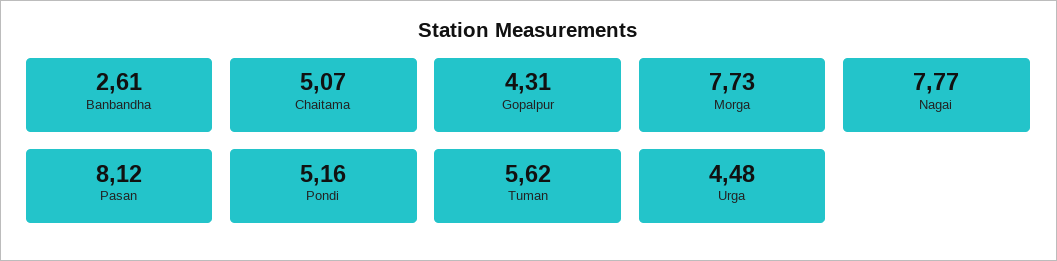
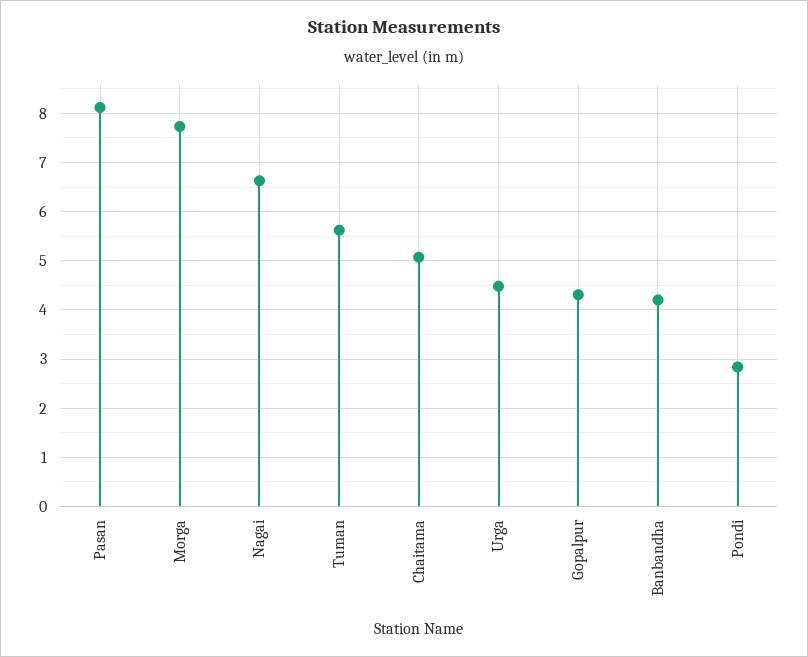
Banbandha: 2.61 -> 4.2
Nagai: 7.77 -> 6.6
Pondi: 5.16 -> 2.8

